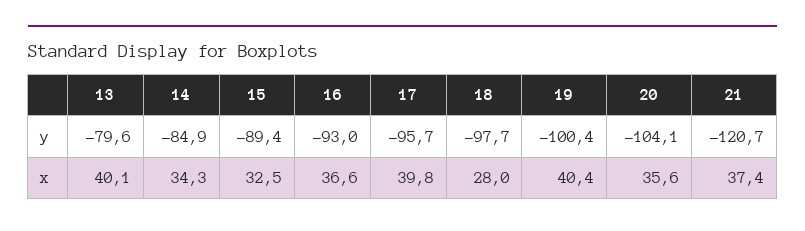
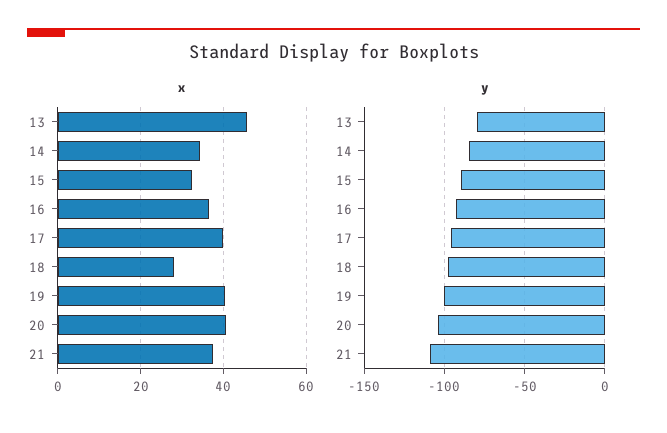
y, 21: -120.7 -> -110
x, 13: 40.1 -> 46
x, 20: 35.6 -> 40

